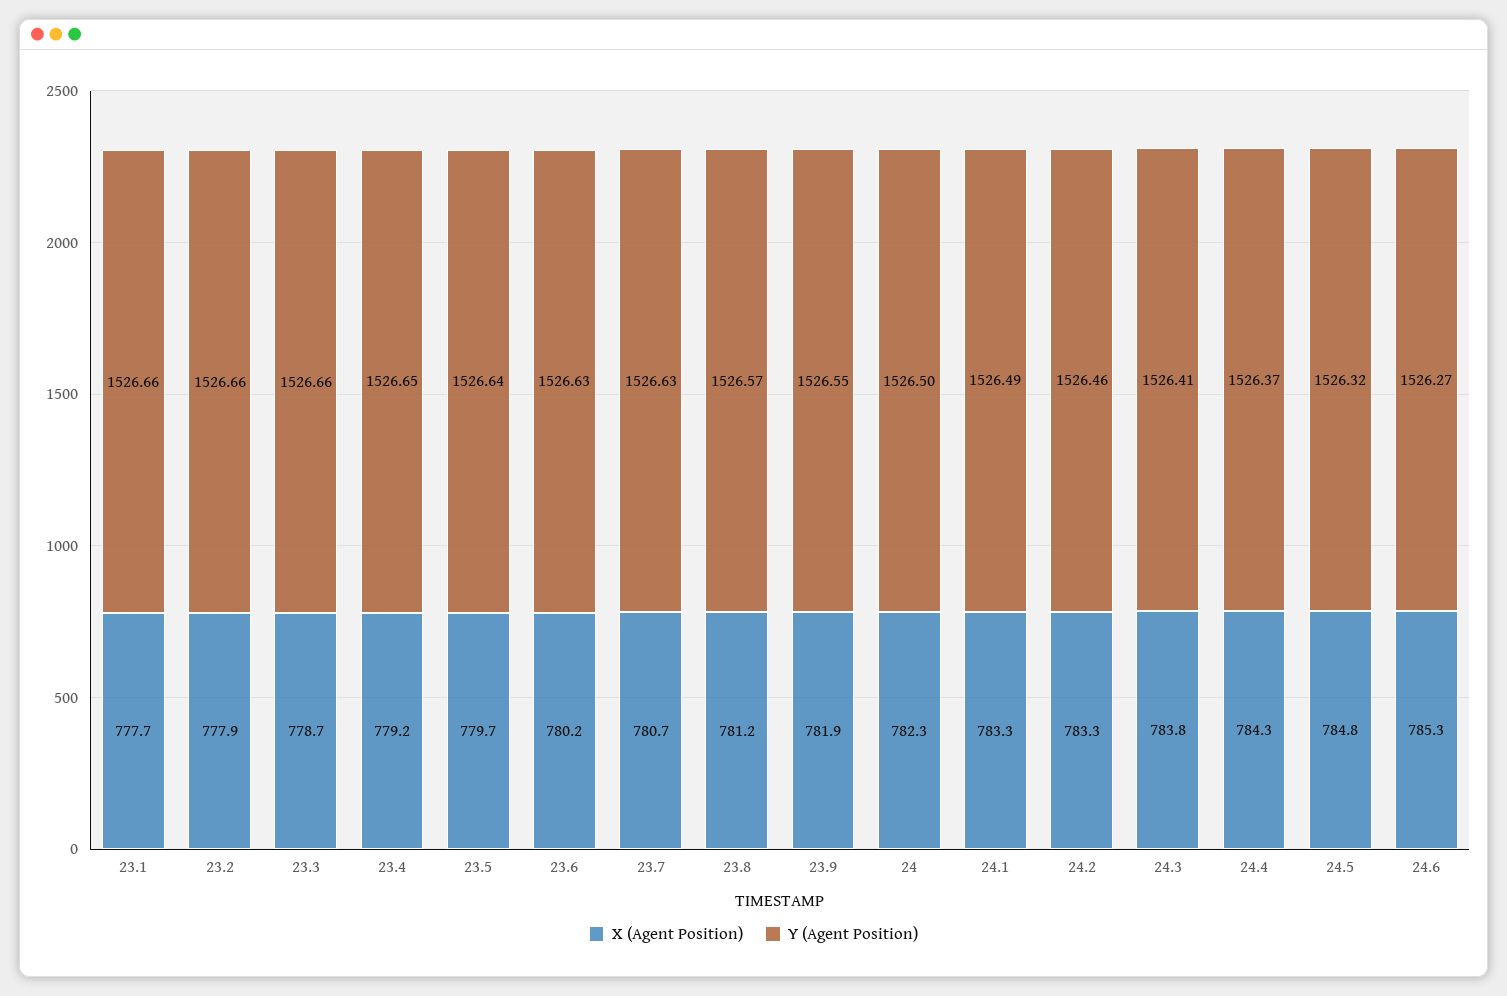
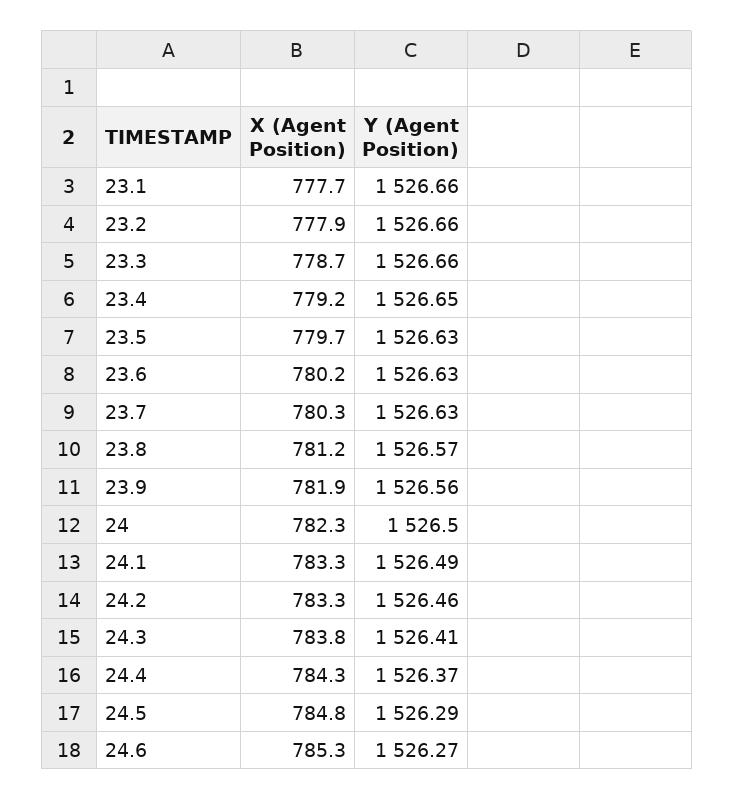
Y (Agent Position), 23.5: 1526.64 -> 1526.63
X (Agent Position), 23.7: 780.7 -> 780.3
Y (Agent Position), 23.9: 1526.55 -> 1526.56
Y (Agent Position), 24.5: 1526.32 -> 1526.29

